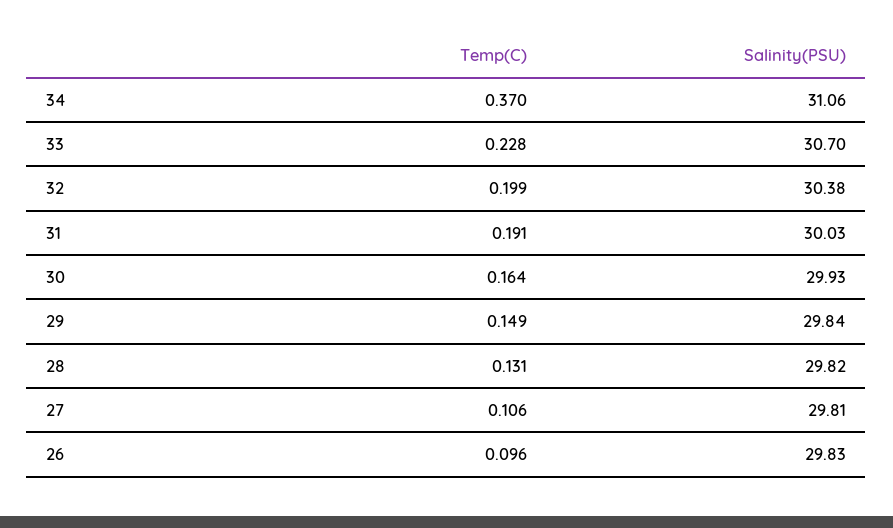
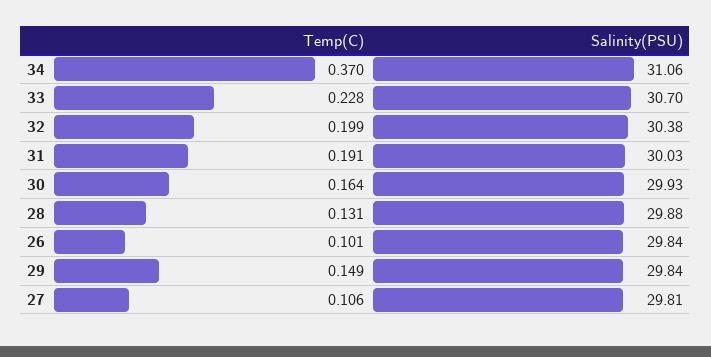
Salinity(PSU), 28: 29.82 -> 29.88
Temp(C), 26: 0.096 -> 0.101
Salinity(PSU), 26: 29.83 -> 29.84

